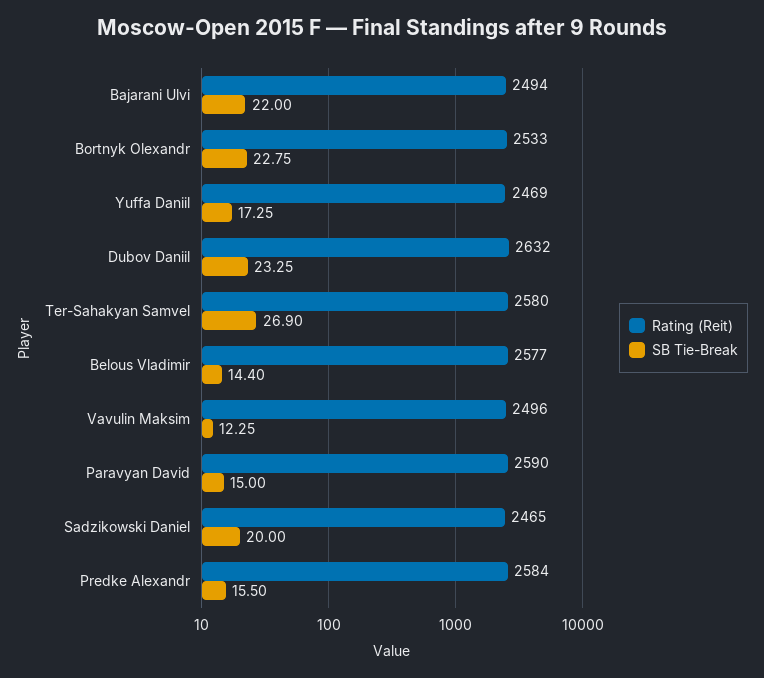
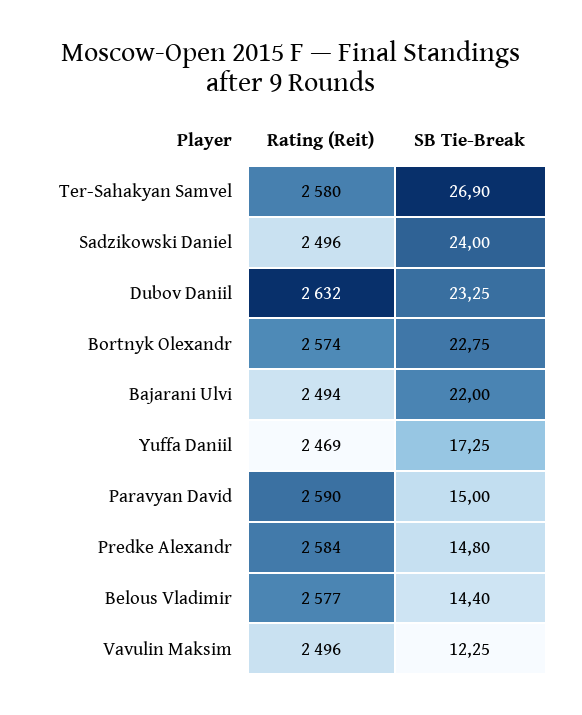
Rating (Reit), Bortnyk Olexandr: 2533 -> 2574
Rating (Reit), Sadzikowski Daniel: 2465 -> 2496
SB Tie-Break, Sadzikowski Daniel: 20 -> 24
SB Tie-Break, Predke Alexandr: 15.5 -> 14.8

